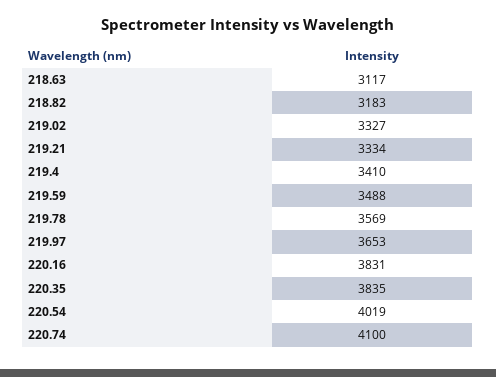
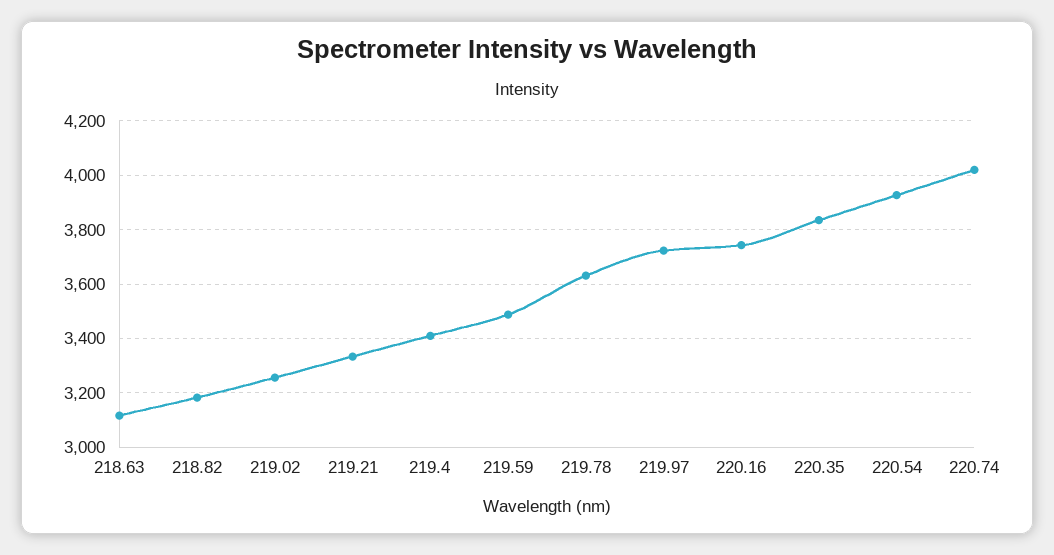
219.02: 3327 -> 3250
219.78: 3569 -> 3625
219.97: 3653 -> 3725
220.16: 3831 -> 3750
220.54: 4019 -> 3925
220.74: 4100 -> 4025

